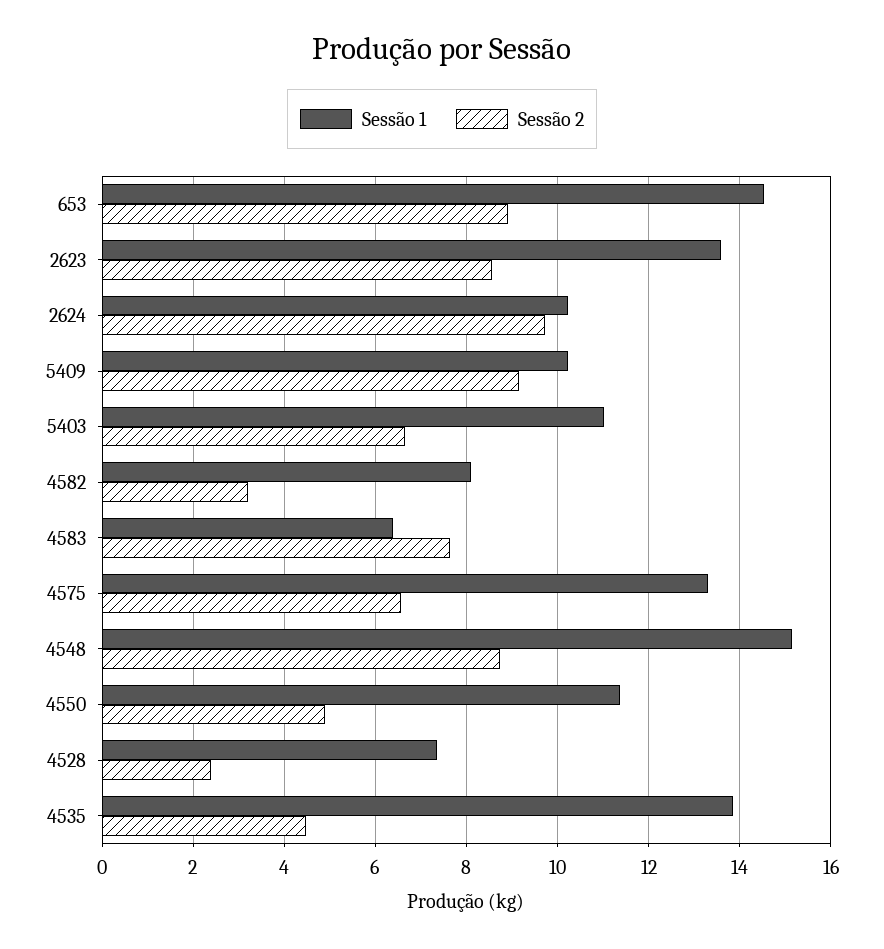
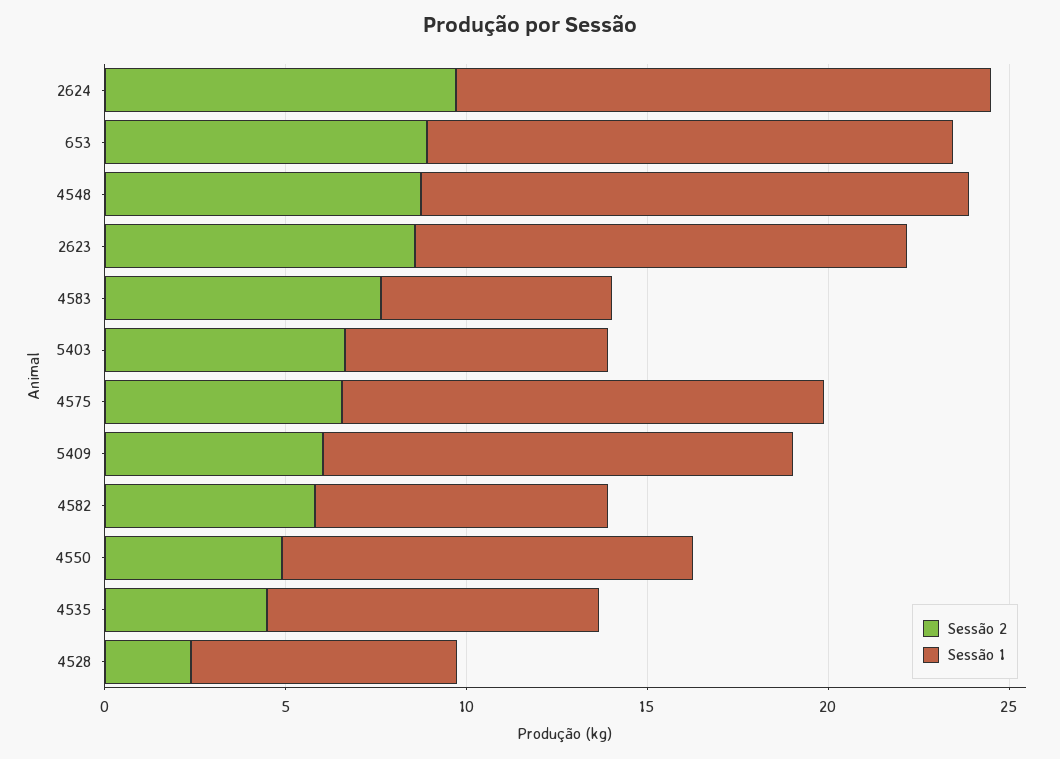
Sessão 1, 2624: 10.2 -> 15
Sessão 1, 5409: 10.2 -> 13
Sessão 2, 5409: 9.2 -> 6
Sessão 1, 5403: 11 -> 7
Sessão 2, 4582: 3.2 -> 6
Sessão 1, 4535: 13.8 -> 9

